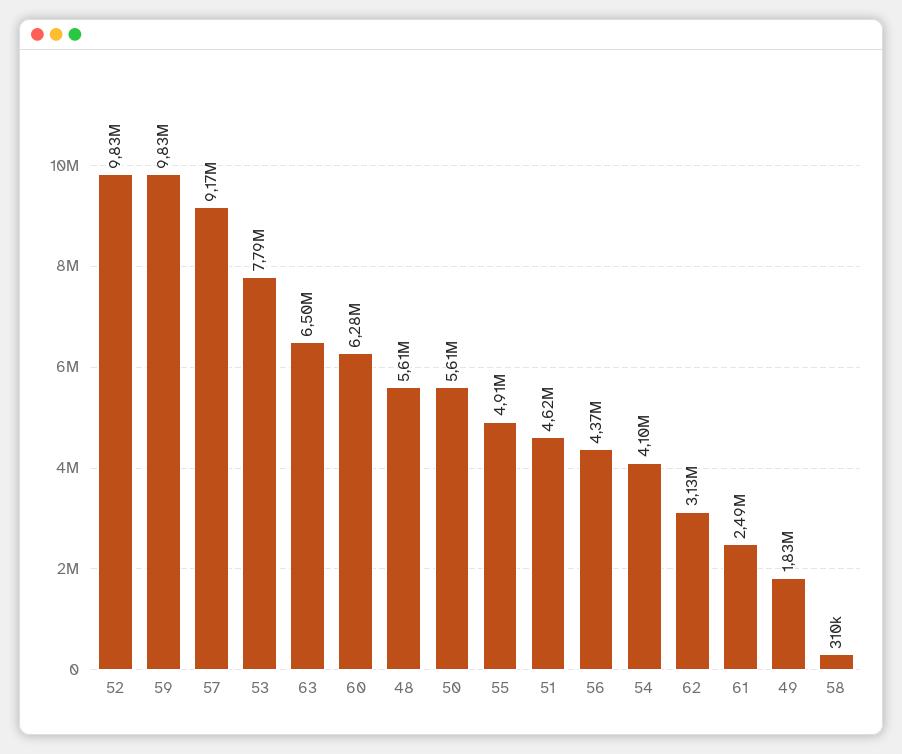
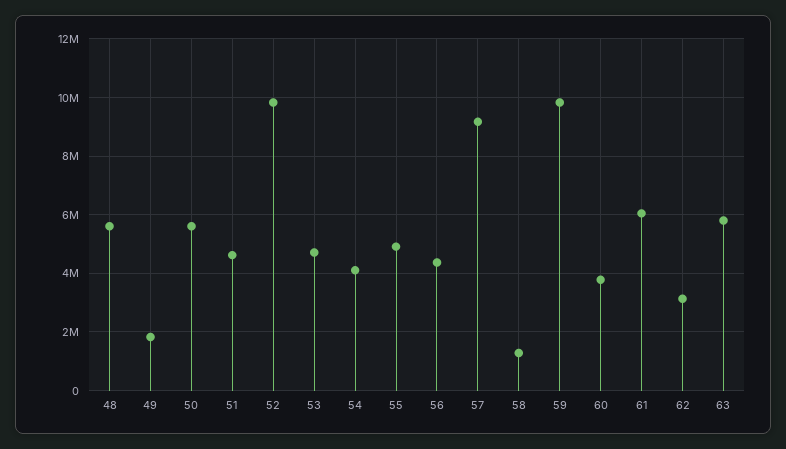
53: 7790000 -> 4750000
63: 6500000 -> 5750000
60: 6280000 -> 3750000
61: 2490000 -> 6000000
58: 310000 -> 1250000

